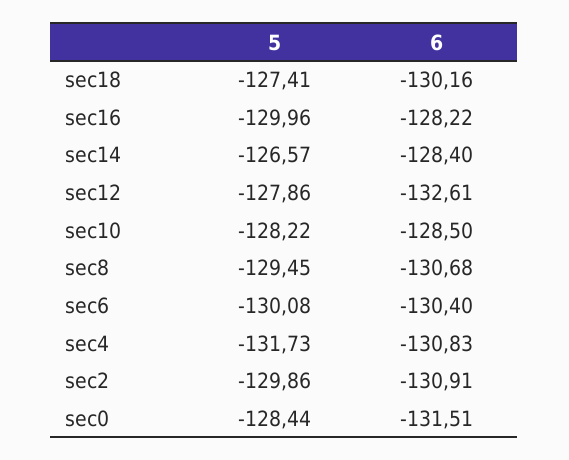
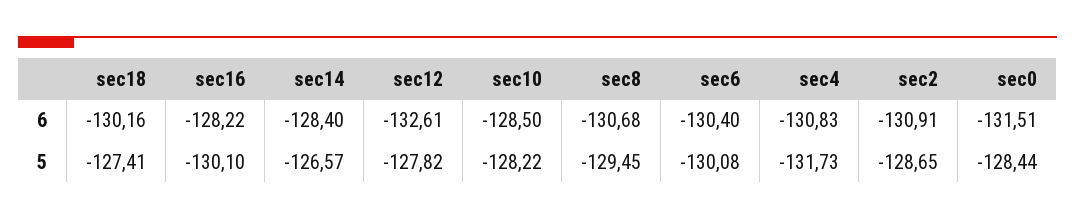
5, sec16: -129.96 -> -130.1
5, sec12: -127.86 -> -127.82
5, sec2: -129.86 -> -128.65

